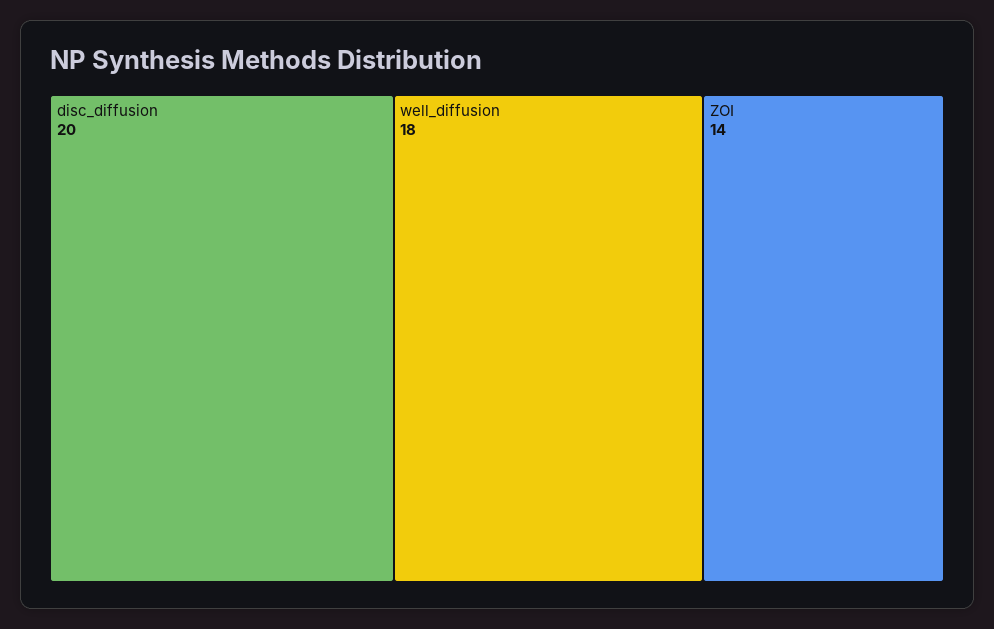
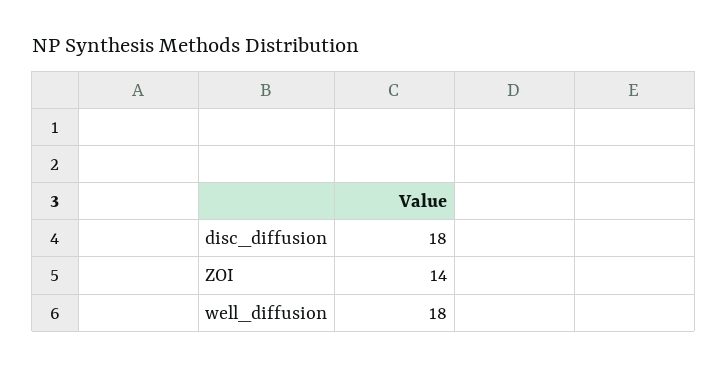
disc_diffusion: 20 -> 18

